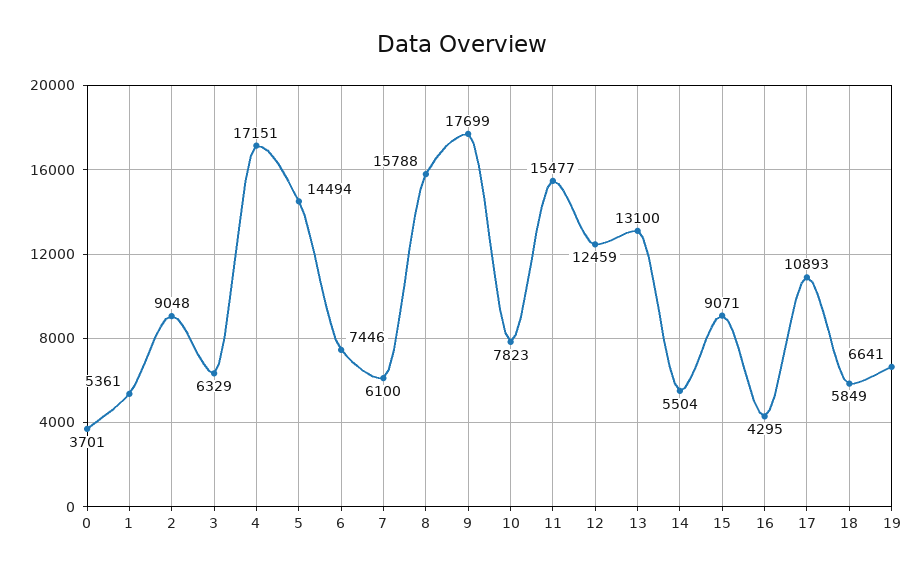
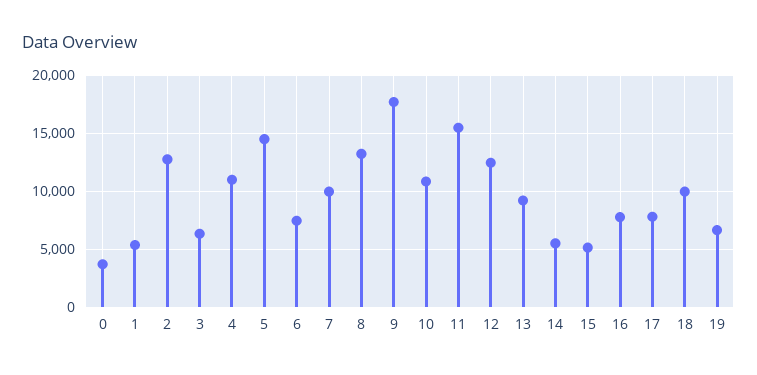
2: 9048 -> 13000
4: 17151 -> 11000
7: 6100 -> 10000
8: 15788 -> 13000
10: 7823 -> 11000
13: 13100 -> 9000
15: 9071 -> 5000
16: 4295 -> 8000
17: 10893 -> 8000
18: 5849 -> 10000

